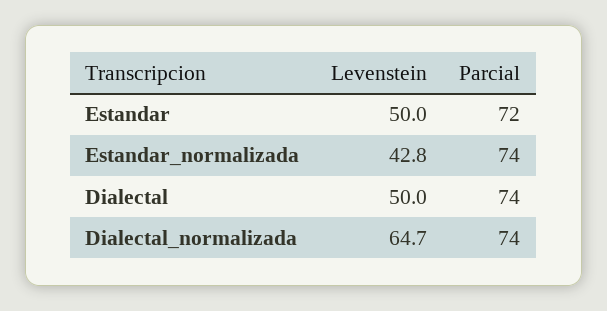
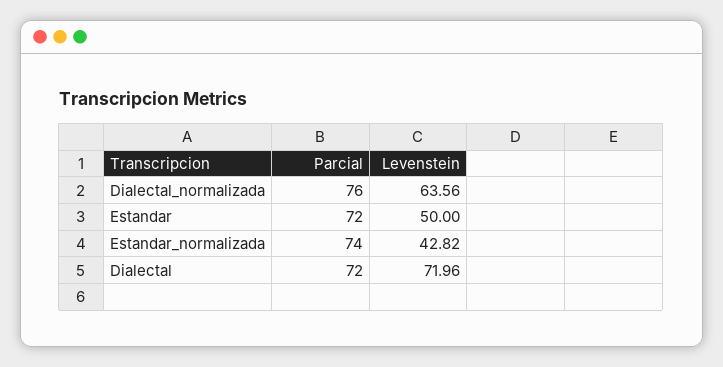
Levenstein, Dialectal: 50 -> 71.96
Parcial, Dialectal: 74 -> 72
Levenstein, Dialectal_normalizada: 64.7 -> 63.56
Parcial, Dialectal_normalizada: 74 -> 76

